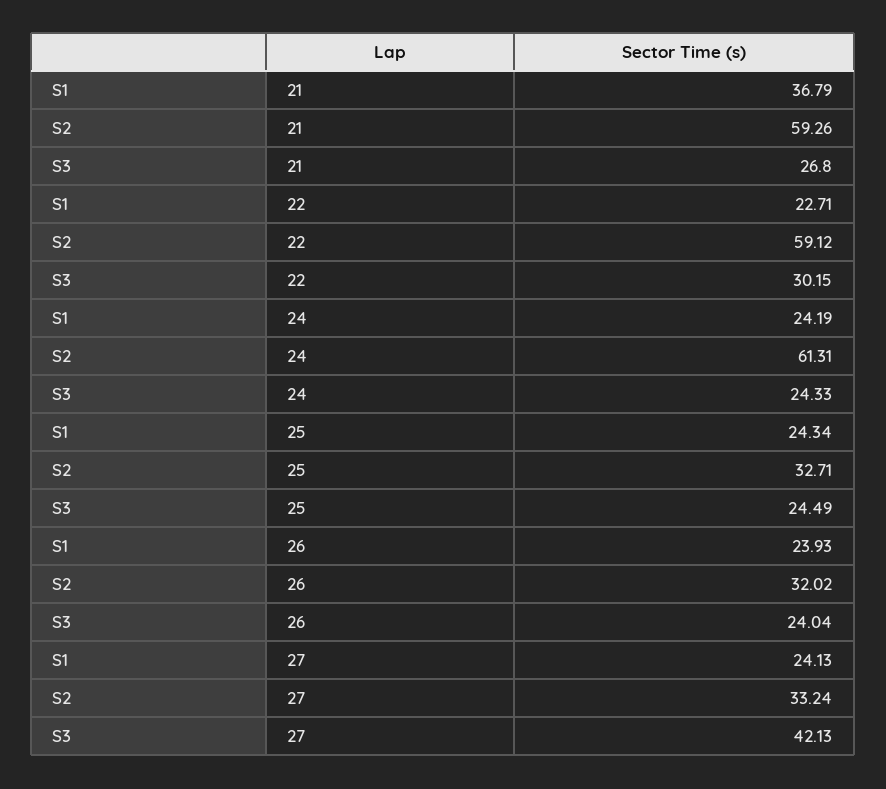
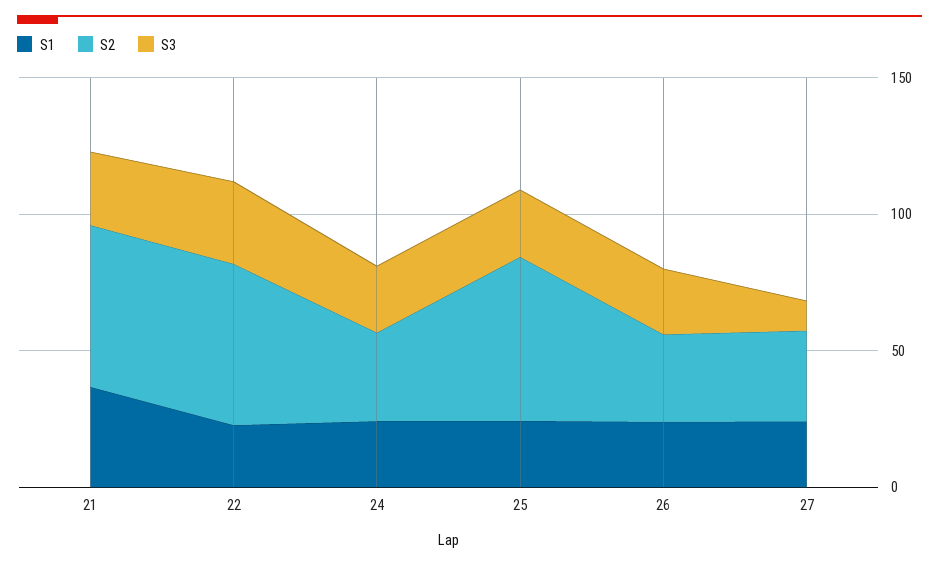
S2, 24: 61.31 -> 30
S2, 25: 32.71 -> 60
S3, 27: 42.13 -> 10

